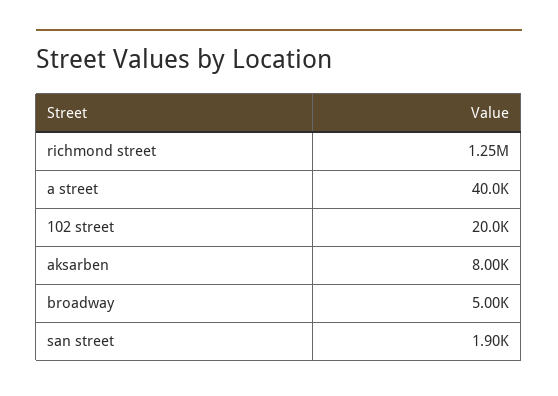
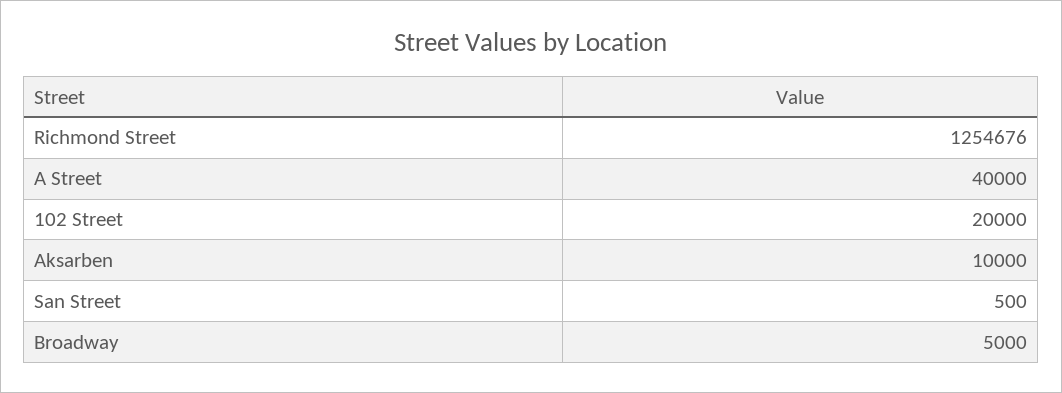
aksarben: 8000 -> 10000
san street: 1900 -> 500

